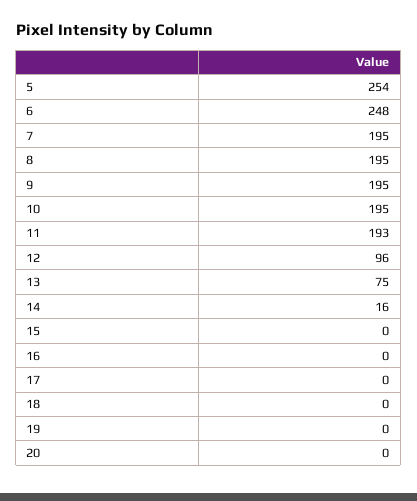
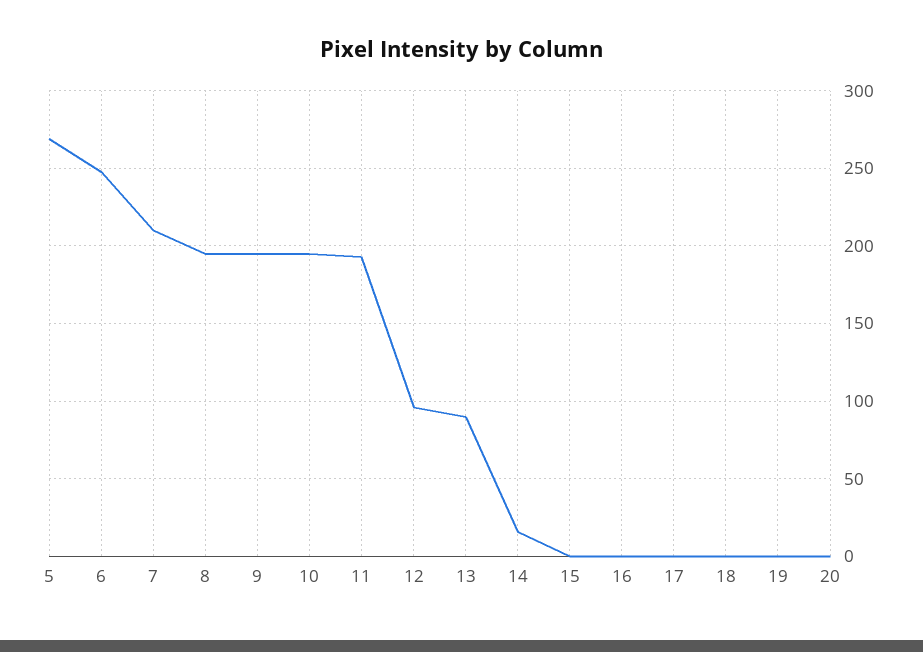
5: 254 -> 270
7: 195 -> 210
13: 75 -> 90

